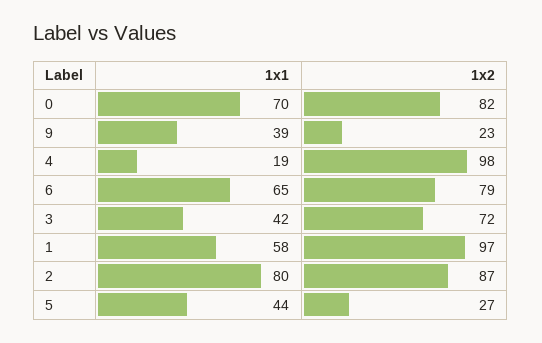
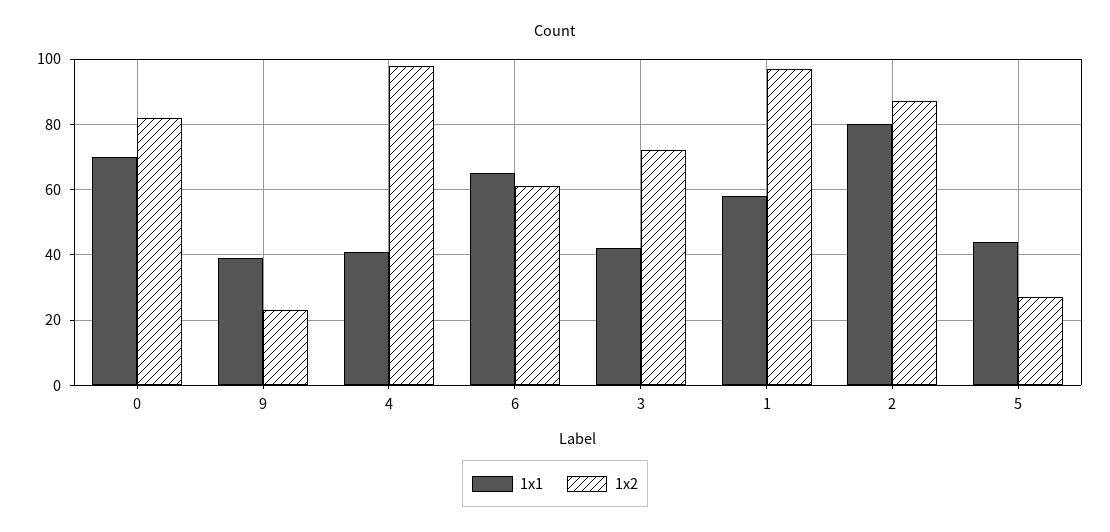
1x1, 4: 19 -> 40
1x2, 6: 79 -> 60

